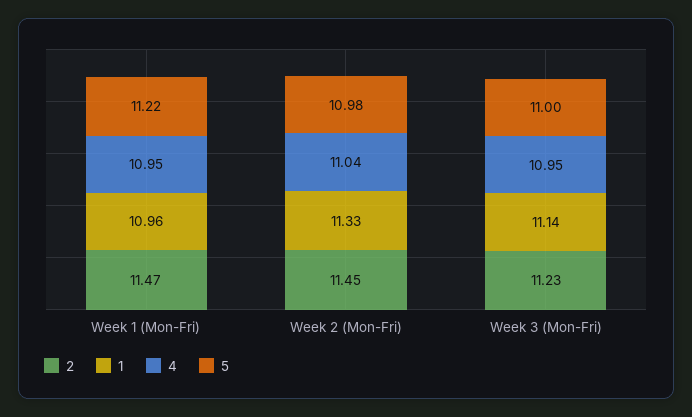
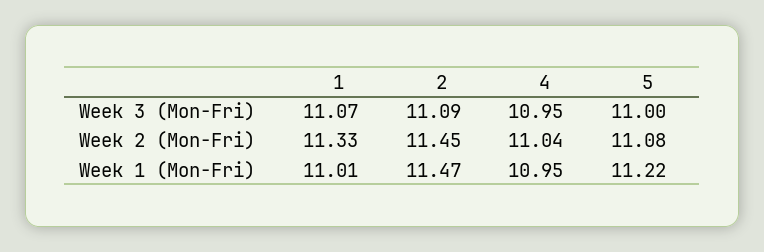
1, Week 1 (Mon-Fri): 10.96 -> 11.01
5, Week 2 (Mon-Fri): 10.98 -> 11.08
2, Week 3 (Mon-Fri): 11.23 -> 11.09
1, Week 3 (Mon-Fri): 11.14 -> 11.07

